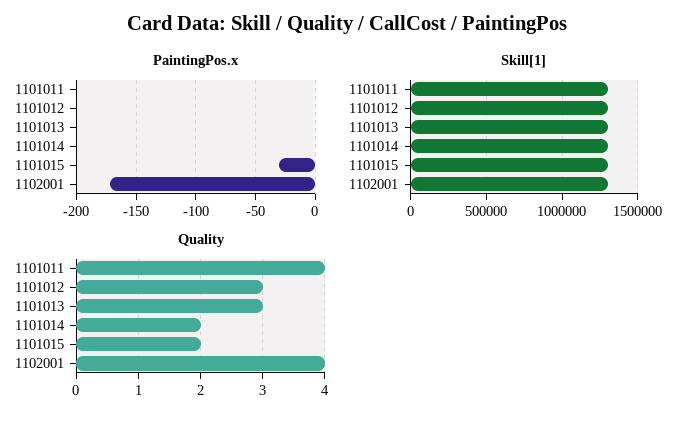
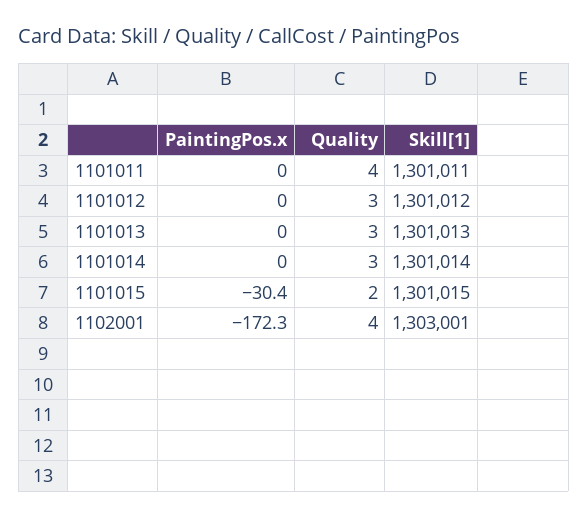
Quality, 1101014: 2 -> 3

